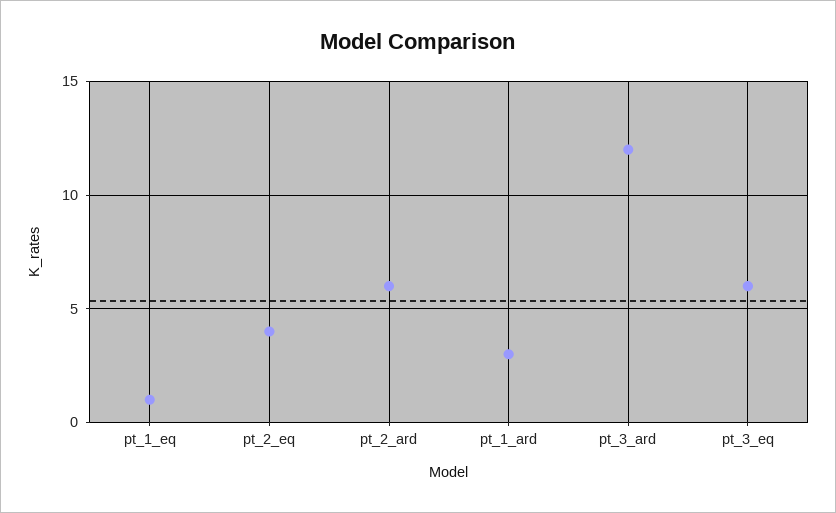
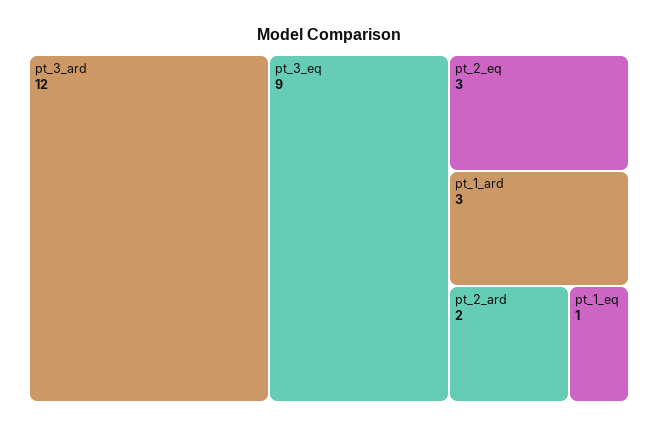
pt_2_eq: 4 -> 3
pt_2_ard: 6 -> 2
pt_3_eq: 6 -> 9

